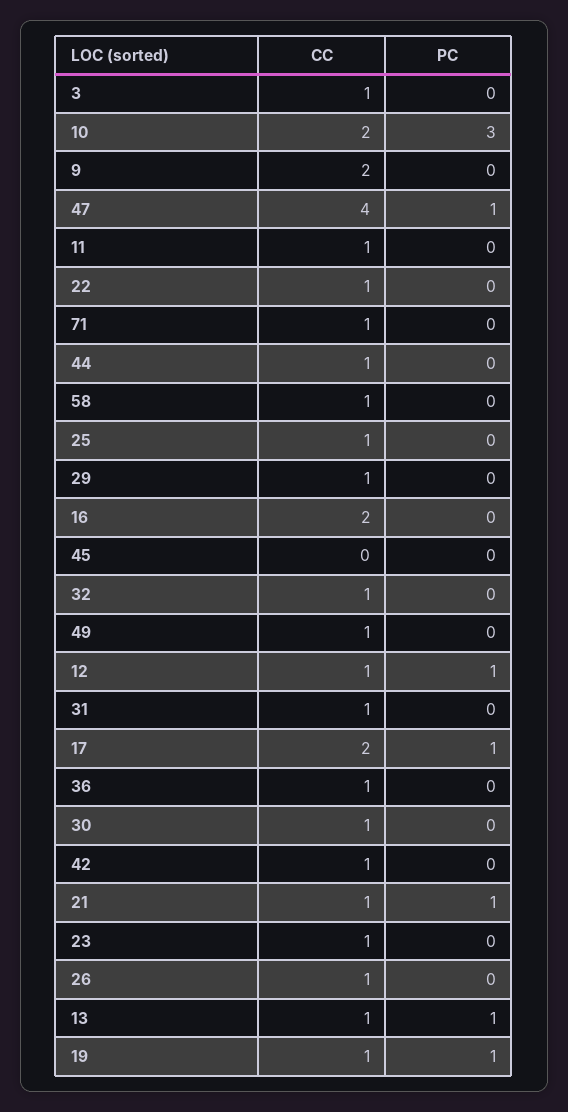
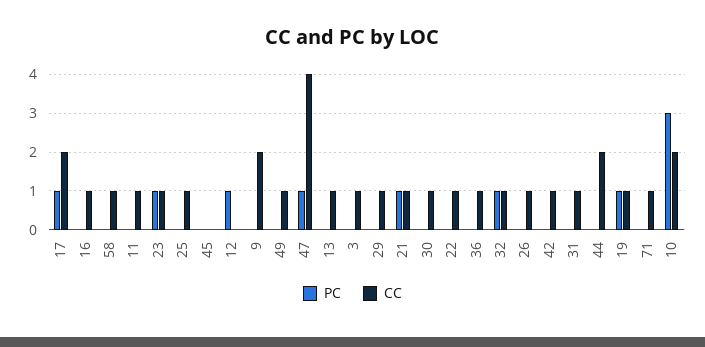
CC, 44: 1 -> 2
CC, 16: 2 -> 1
PC, 32: 0 -> 1
CC, 12: 1 -> 0
PC, 23: 0 -> 1
PC, 13: 1 -> 0

